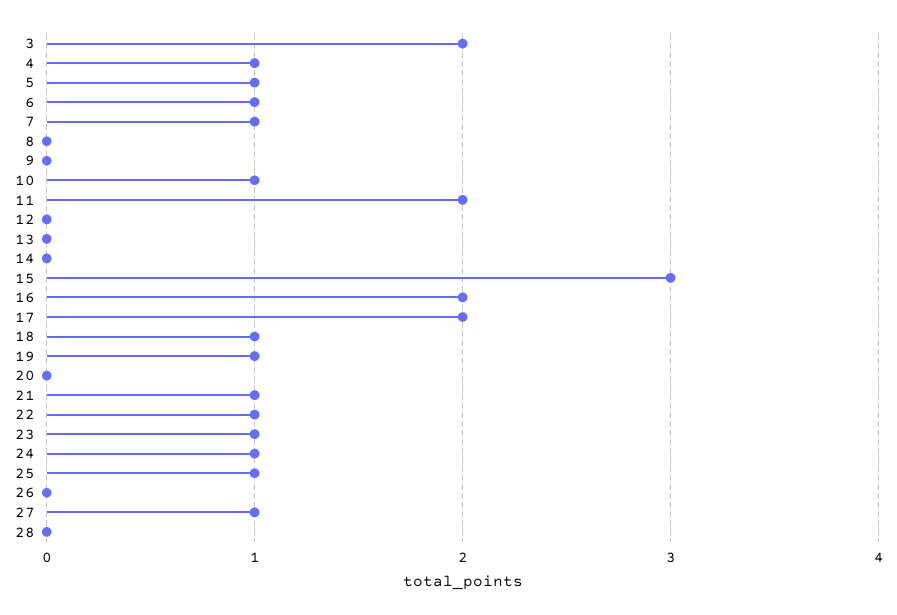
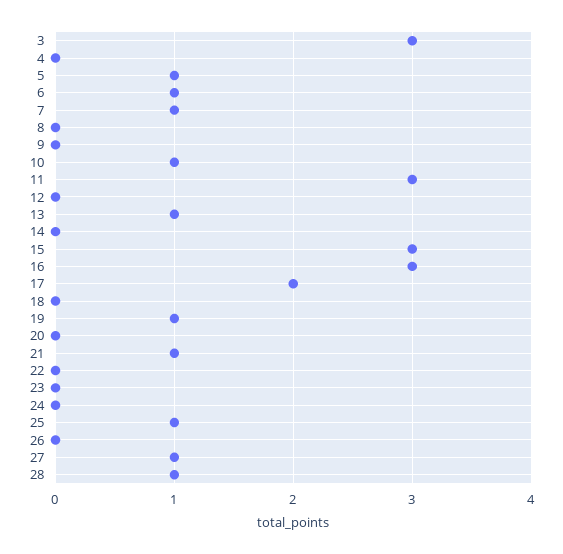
3: 2 -> 3
4: 1 -> 0
11: 2 -> 3
13: 0 -> 1
16: 2 -> 3
18: 1 -> 0
22: 1 -> 0
23: 1 -> 0
24: 1 -> 0
28: 0 -> 1

